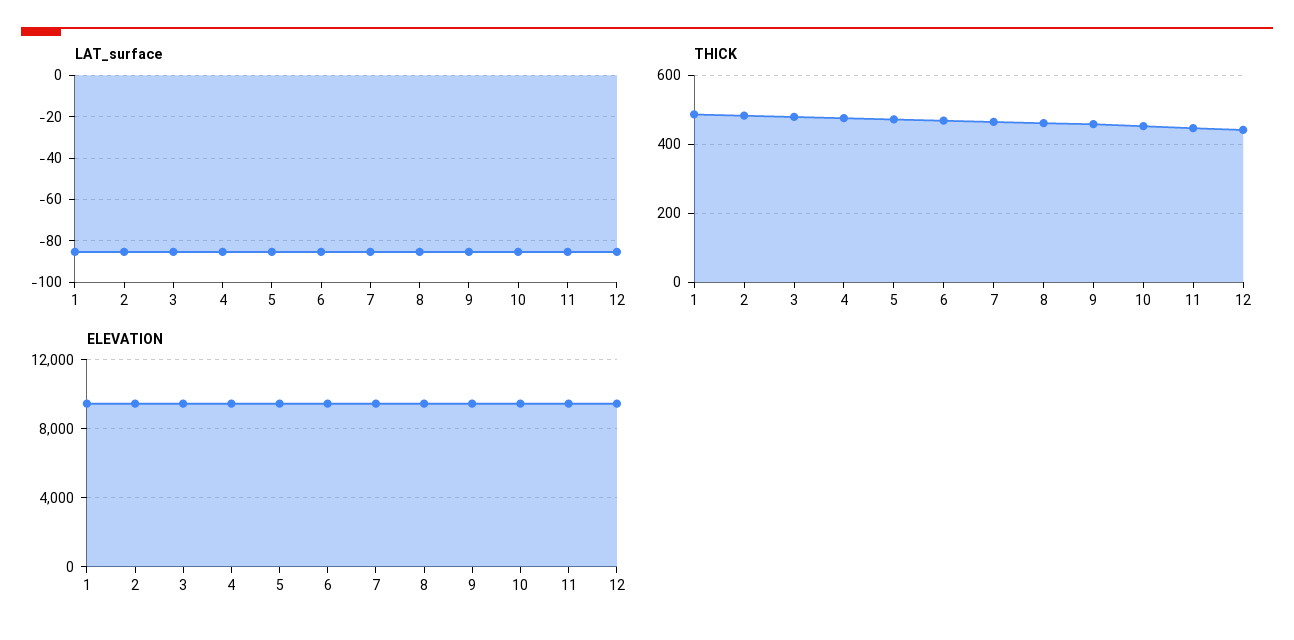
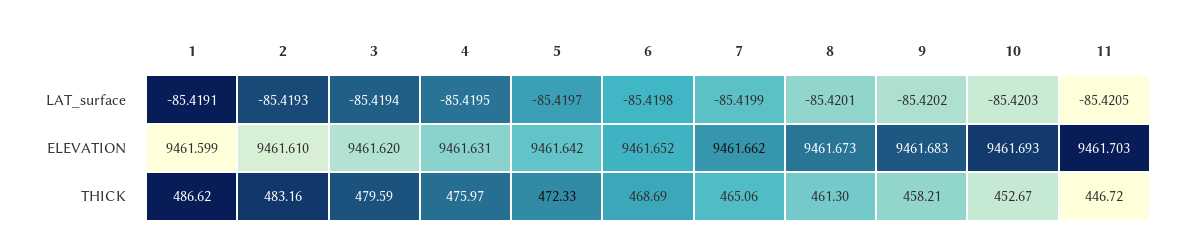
LAT_surface, 12: -85 -> none
THICK, 12: 440 -> none
ELEVATION, 12: 9500 -> none

